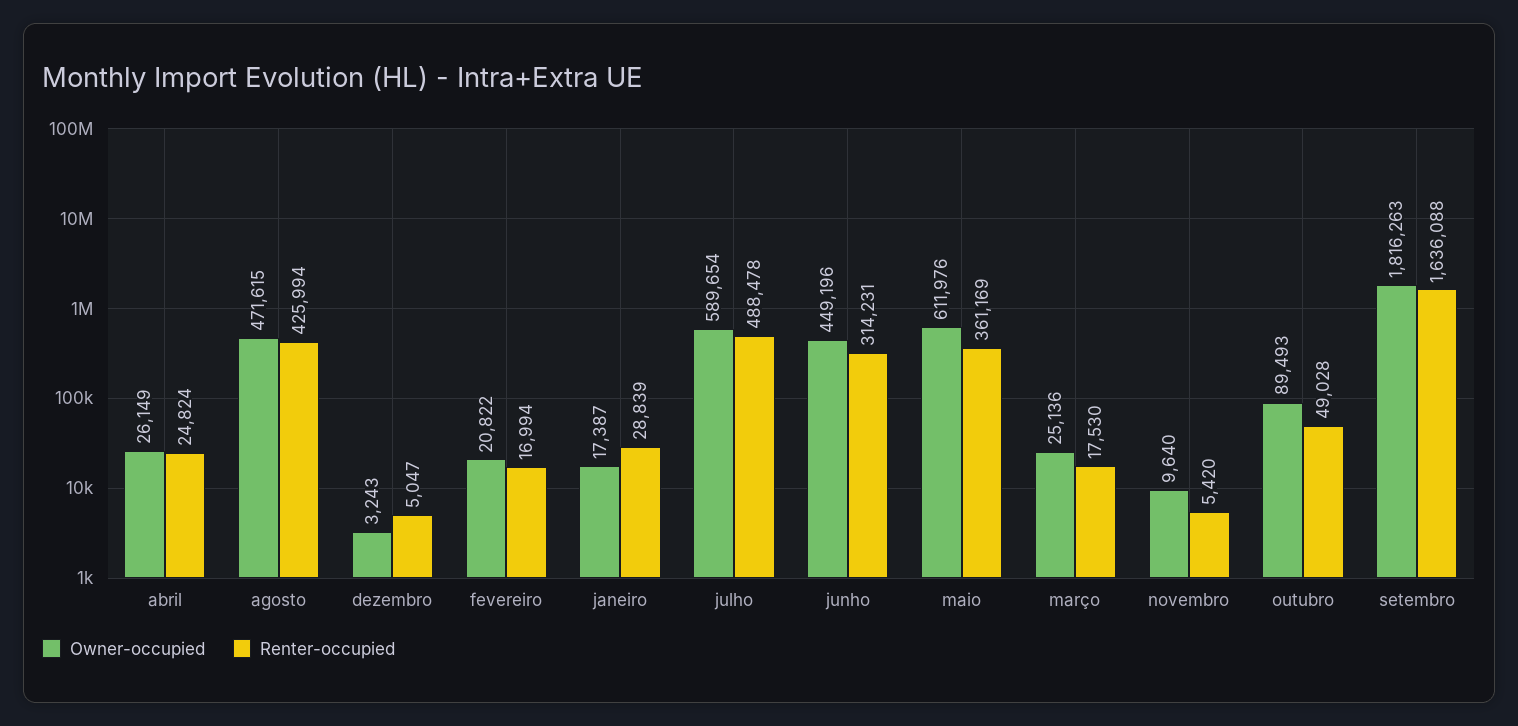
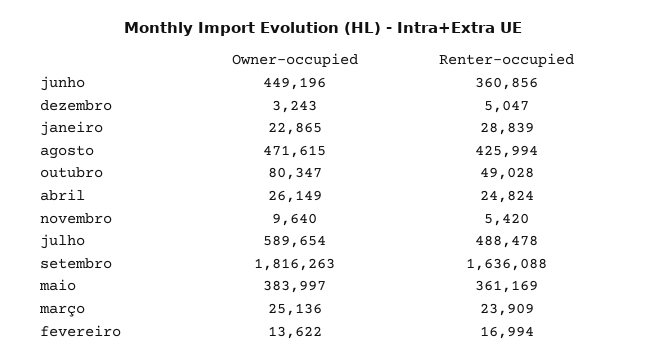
Owner-occupied, fevereiro: 20822 -> 13622
Owner-occupied, janeiro: 17387 -> 22865
Renter-occupied, junho: 314231 -> 360856
Owner-occupied, maio: 611976 -> 383997
Renter-occupied, março: 17530 -> 23909
Owner-occupied, outubro: 89493 -> 80347

